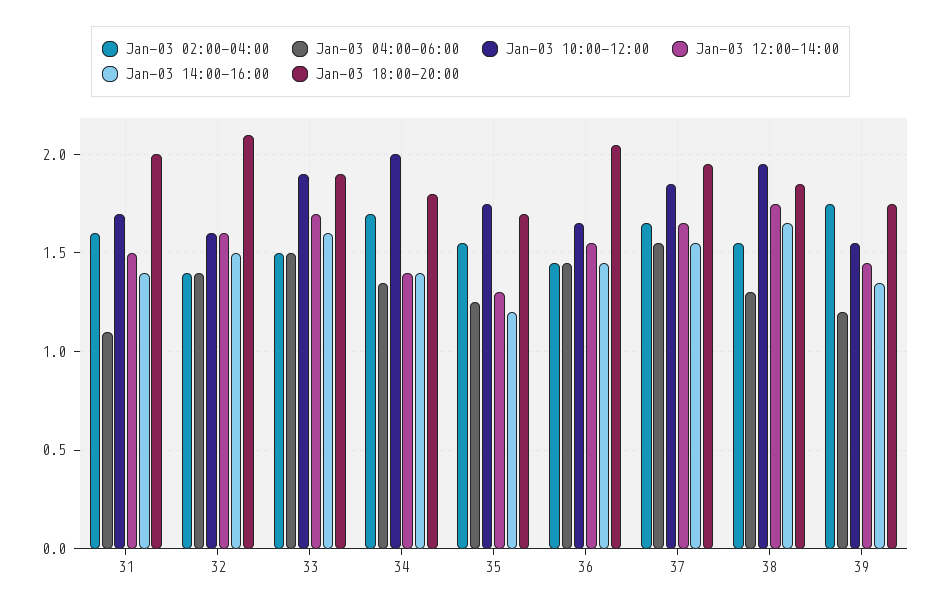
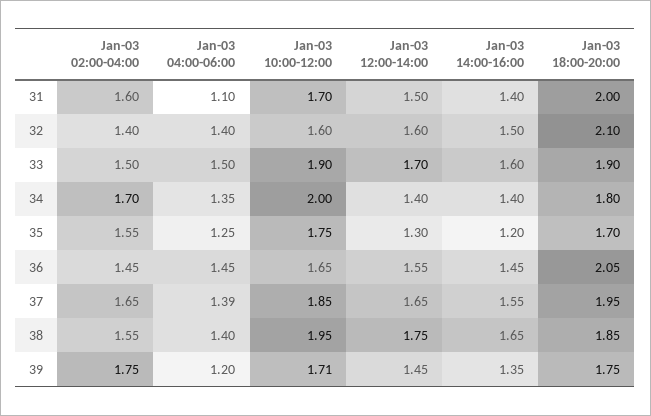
Jan-03 04:00-06:00, 37: 1.55 -> 1.39
Jan-03 04:00-06:00, 38: 1.3 -> 1.4
Jan-03 10:00-12:00, 39: 1.55 -> 1.71

